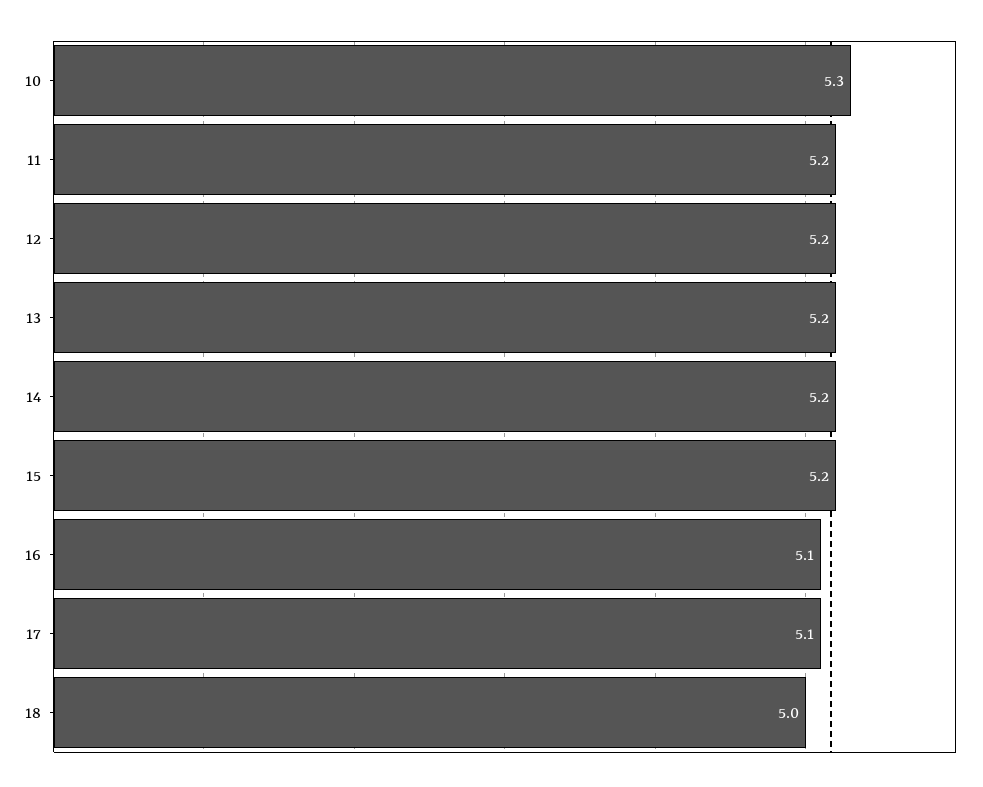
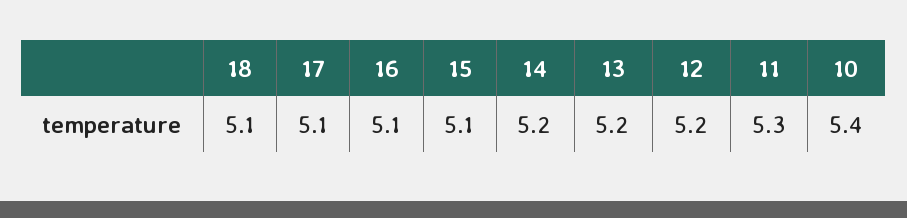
10: 5.3 -> 5.4
11: 5.2 -> 5.3
15: 5.2 -> 5.1
18: 5 -> 5.1

